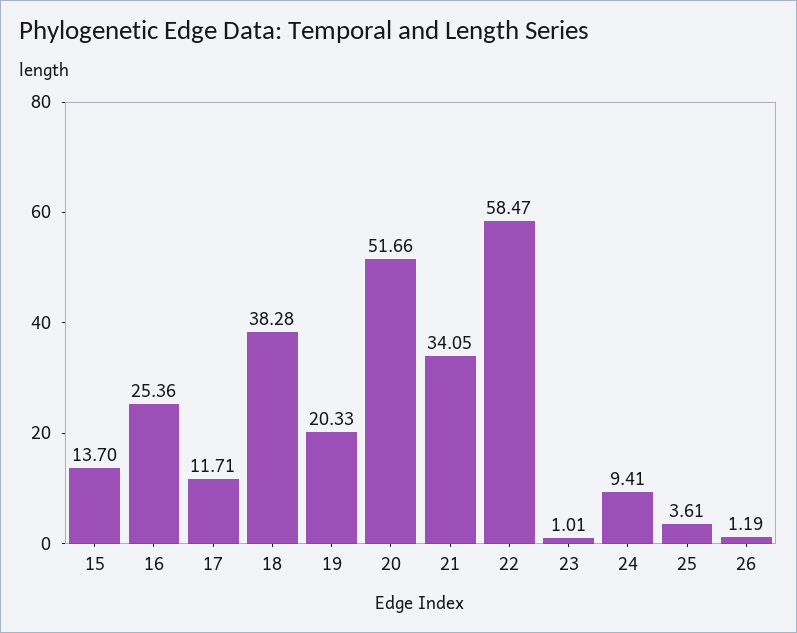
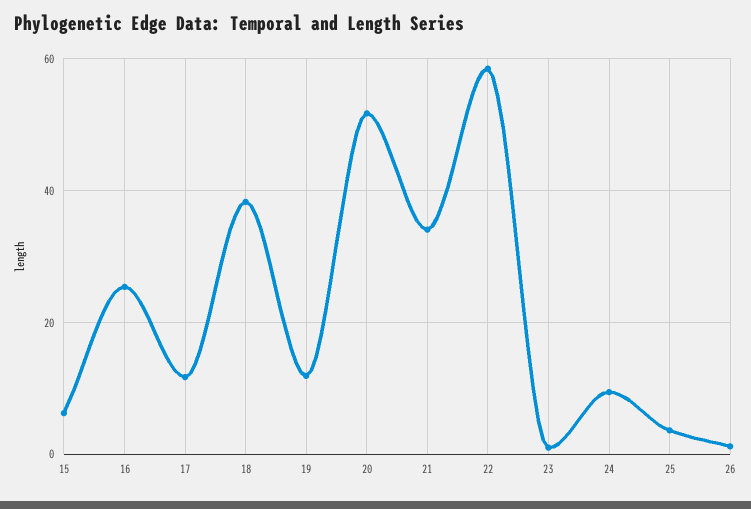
15: 13.7 -> 6
19: 20.33 -> 12

